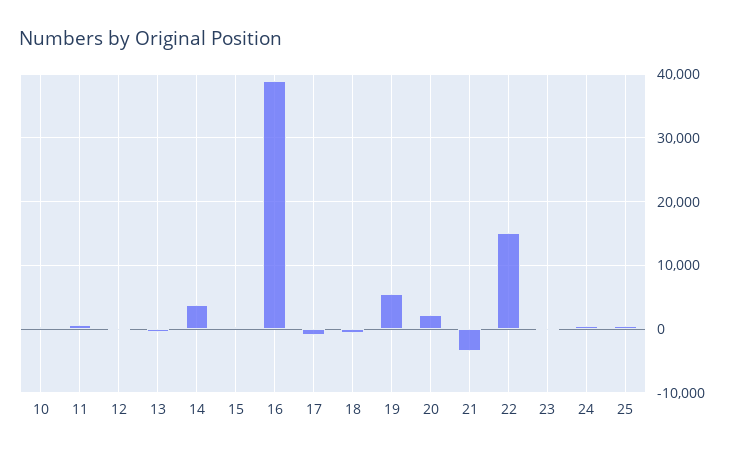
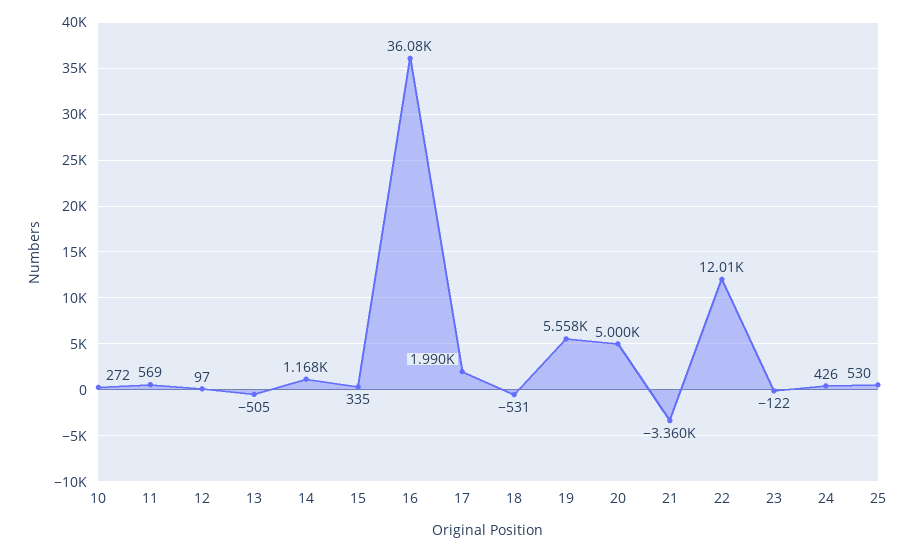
14: 4000 -> 1168
16: 39000 -> 36080
17: -1000 -> 1990
20: 2000 -> 5000
22: 15000 -> 12010

